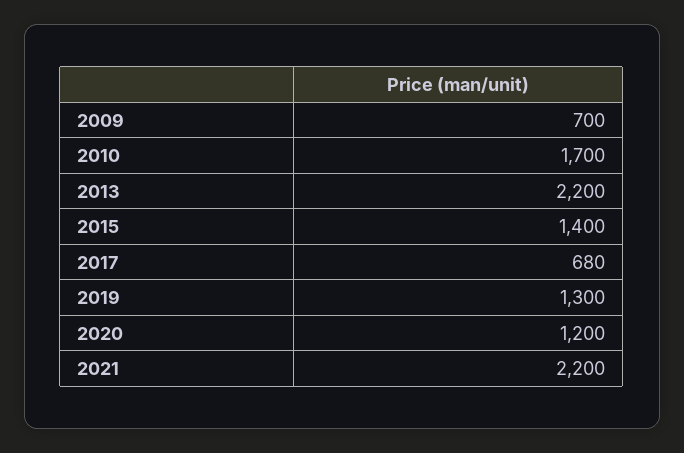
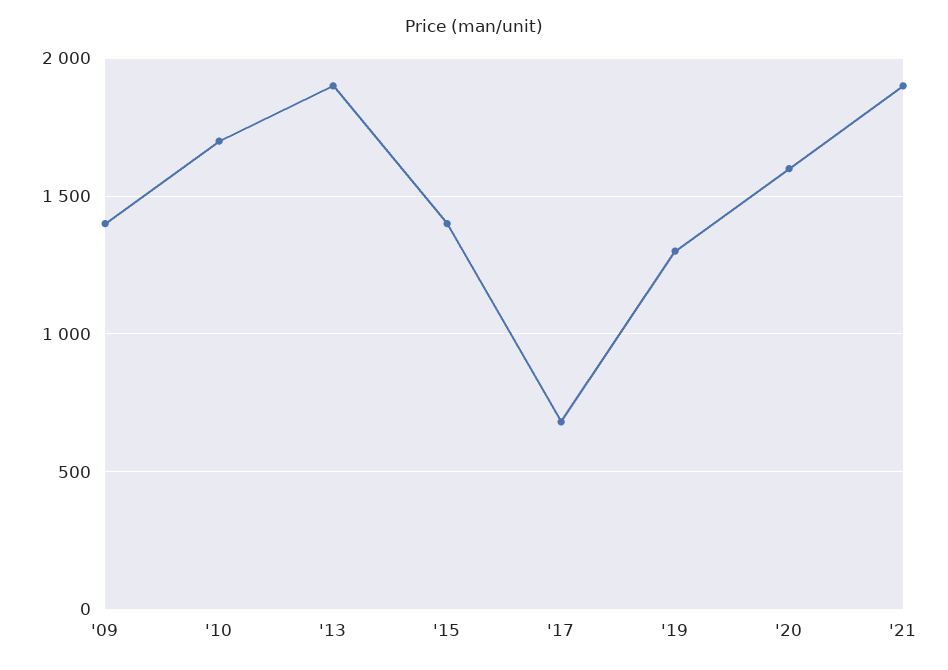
2009: 700 -> 1400
2013: 2200 -> 1900
2020: 1200 -> 1600
2021: 2200 -> 1900

